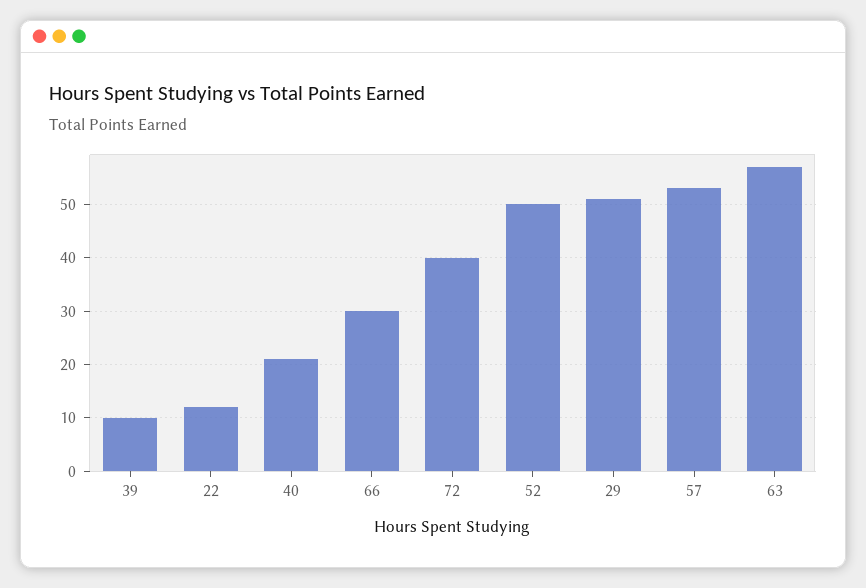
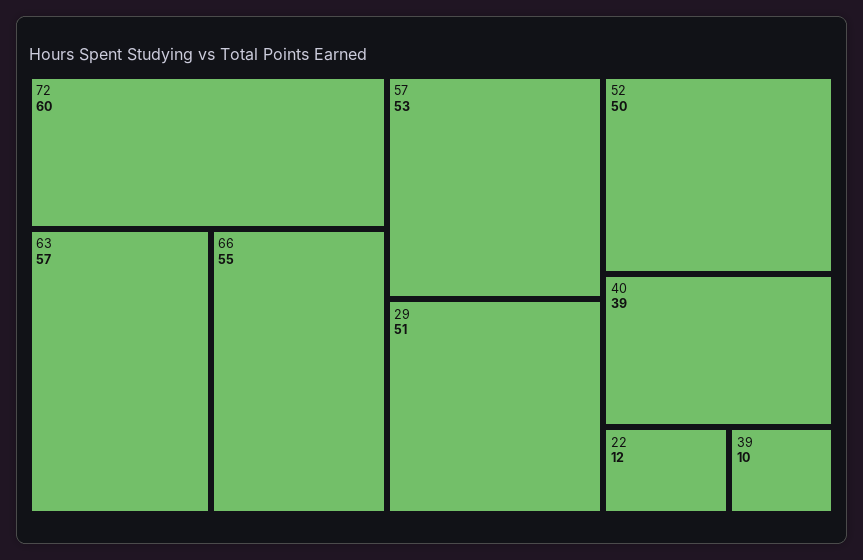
40: 20 -> 39
66: 30 -> 55
72: 40 -> 60

